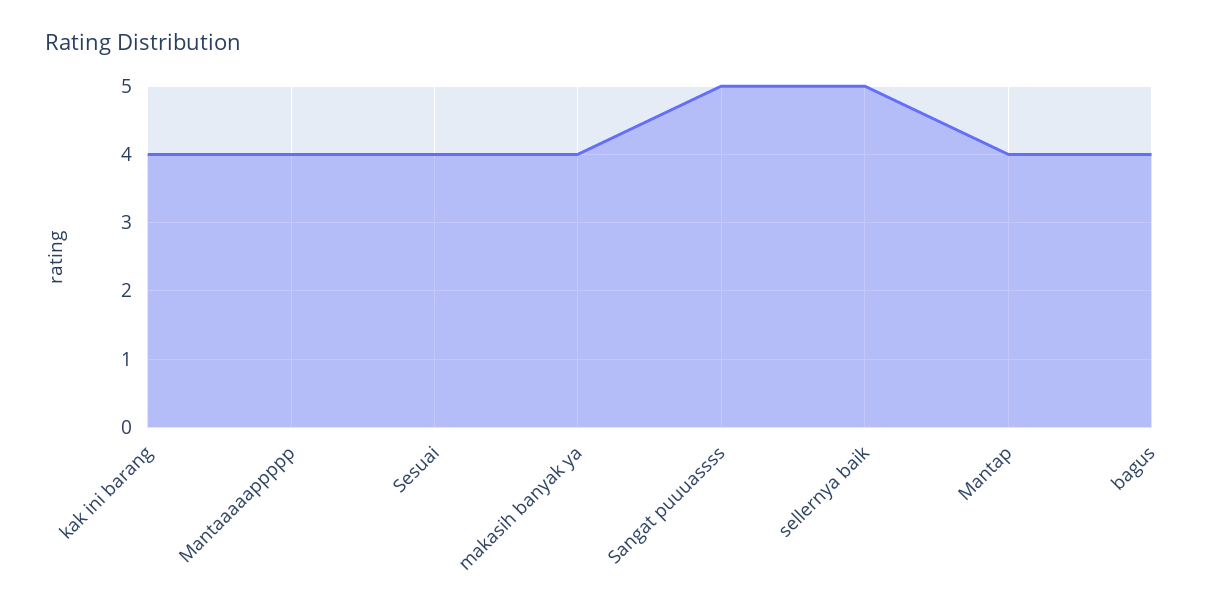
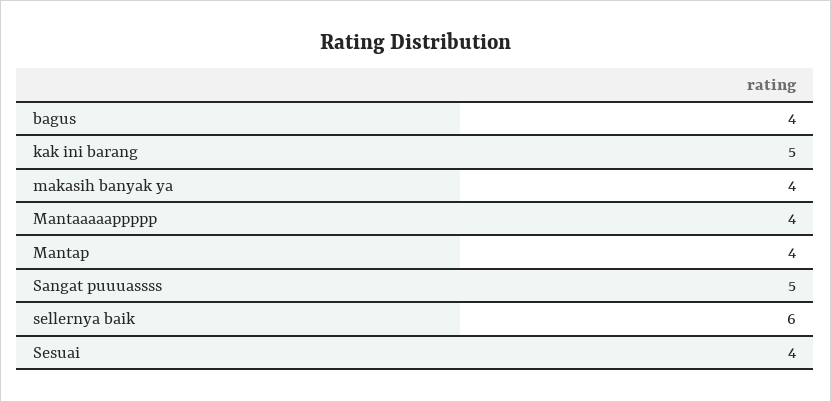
kak ini barang: 4 -> 5
sellernya baik: 5 -> 6

